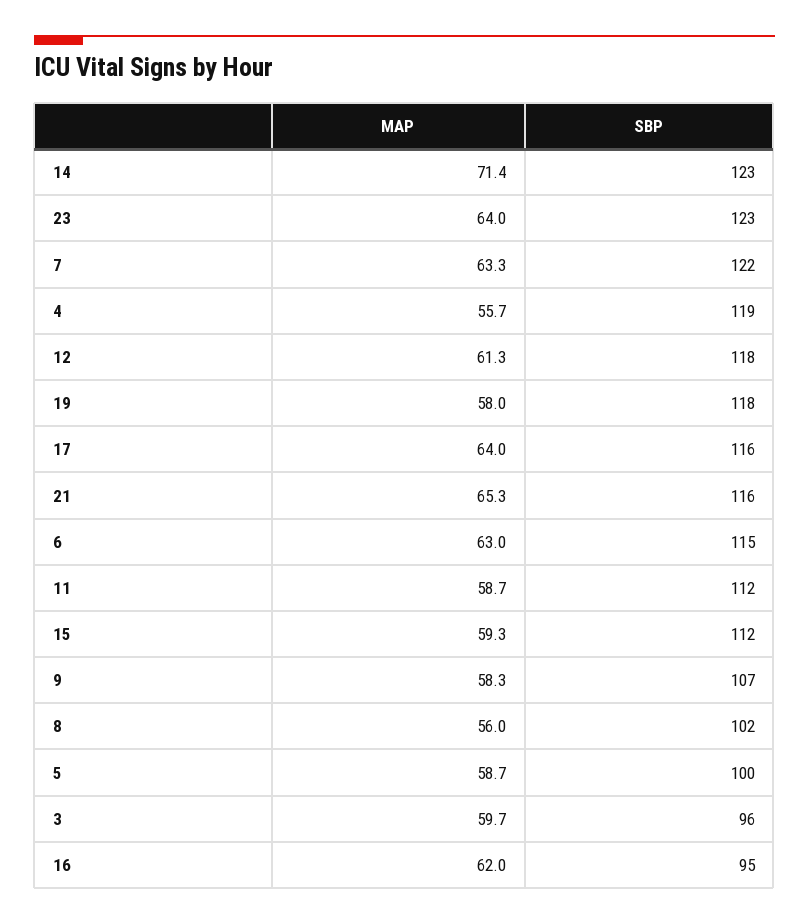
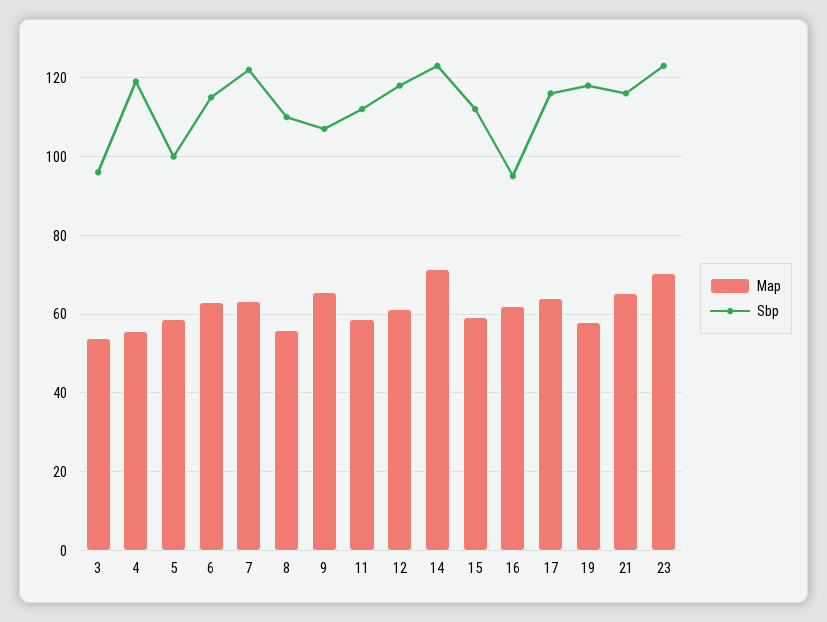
MAP, 23: 64 -> 70
MAP, 9: 58.3 -> 66
SBP, 8: 102 -> 110
MAP, 3: 59.7 -> 54

